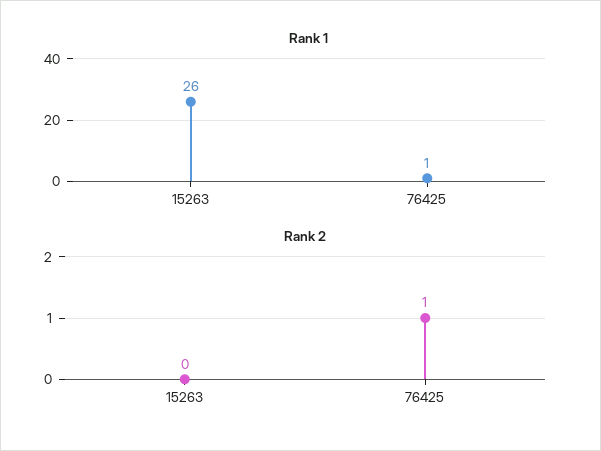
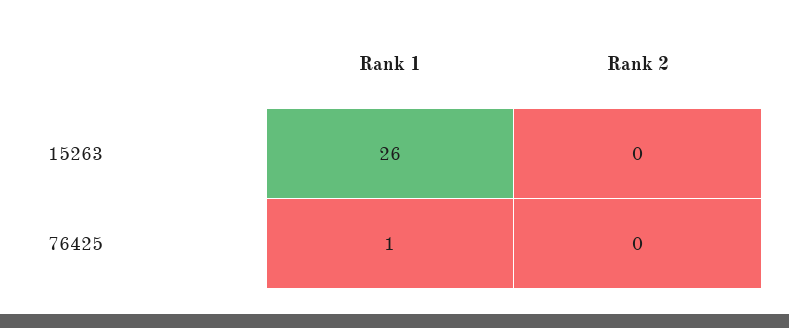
Rank 2, 76425: 1 -> 0

